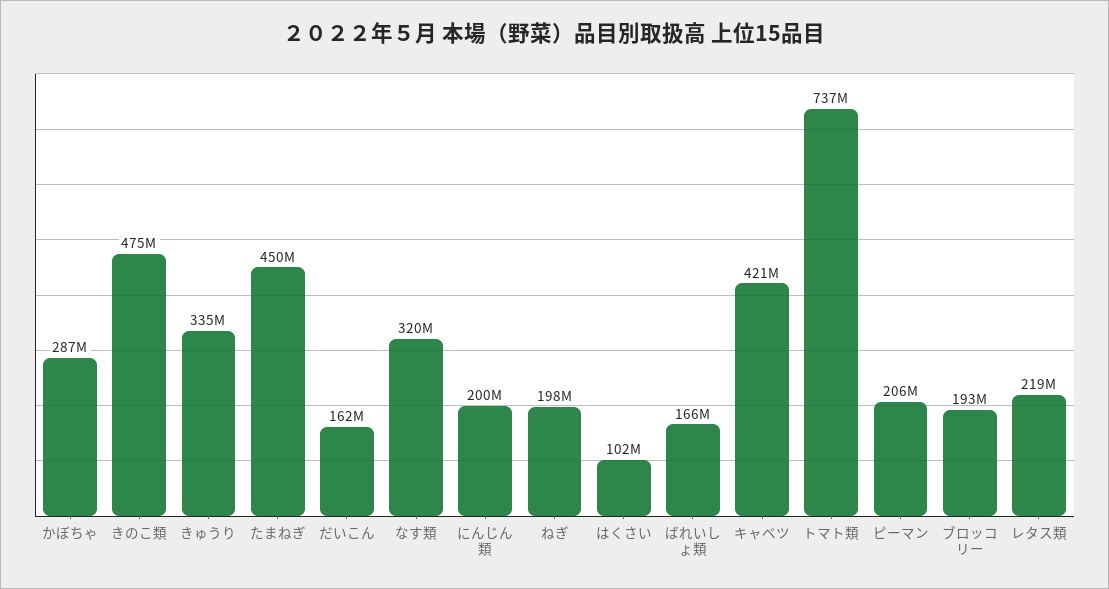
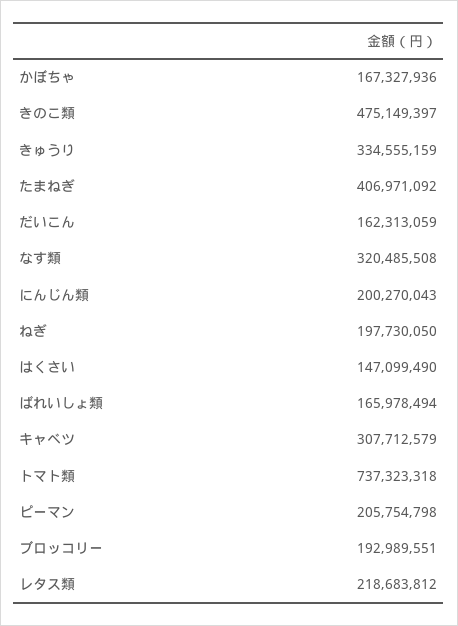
かぼちゃ: 287000000 -> 167327936
たまねぎ: 450000000 -> 406971092
はくさい: 102000000 -> 147099490
キャベツ: 421000000 -> 307712579

